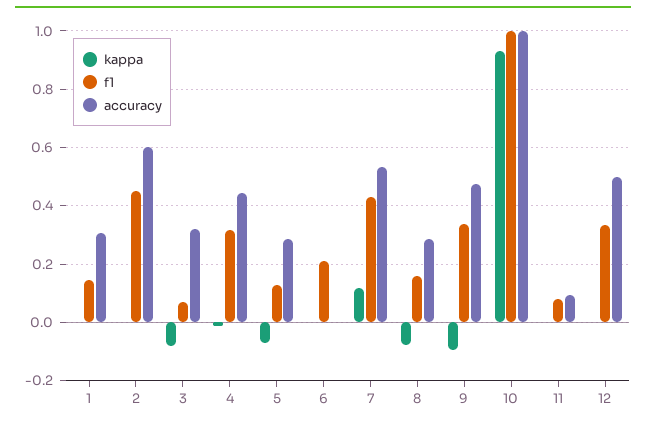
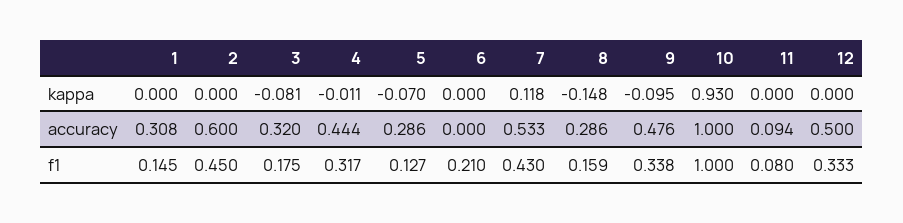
f1, 3: 0.075 -> 0.175
kappa, 8: -0.075 -> -0.148

